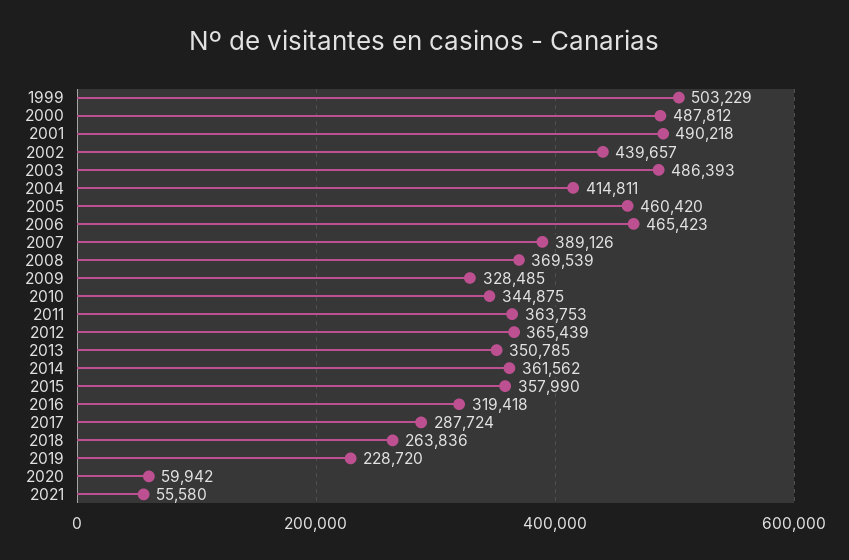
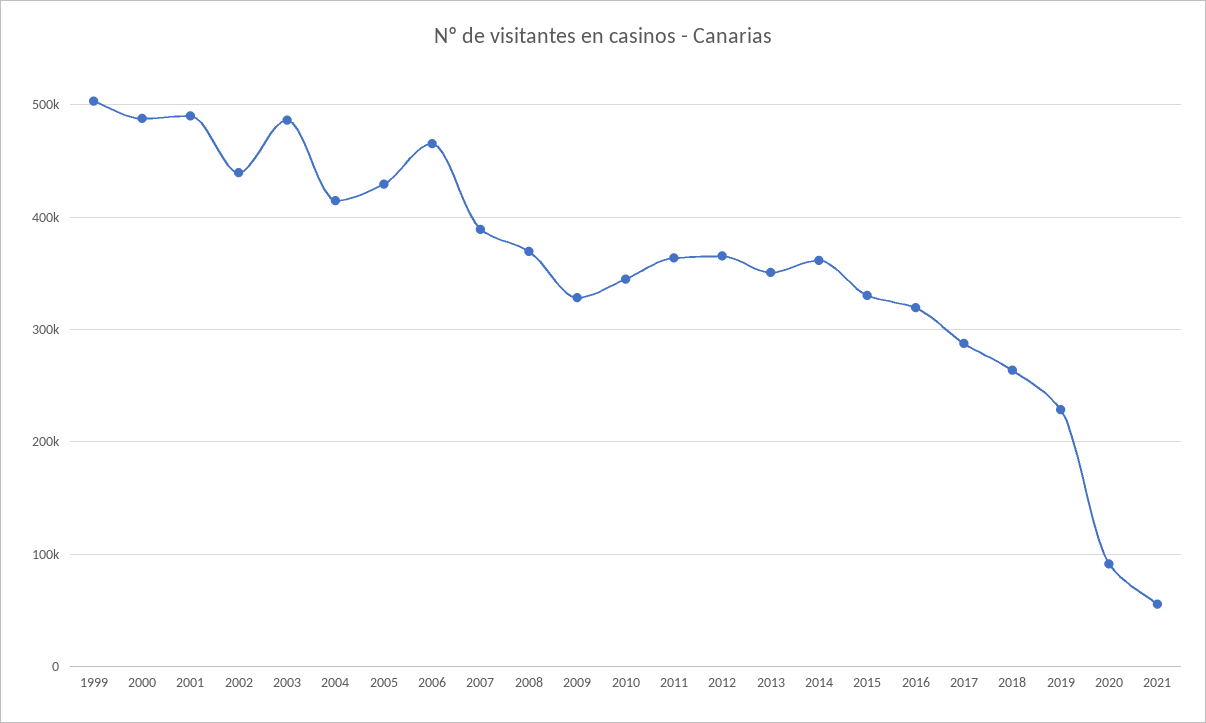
2005: 460420 -> 430000
2015: 357990 -> 330000
2020: 59942 -> 90000

